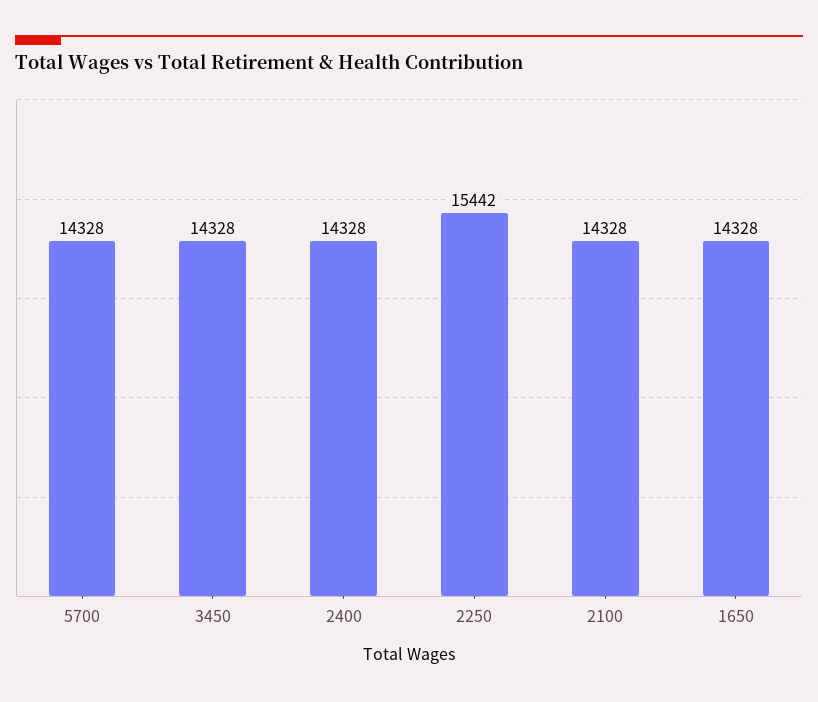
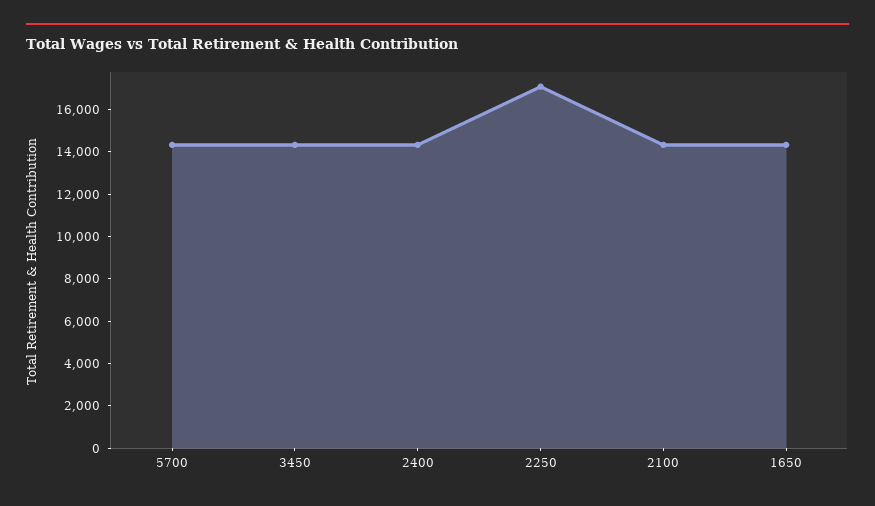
2250: 15442 -> 17000

